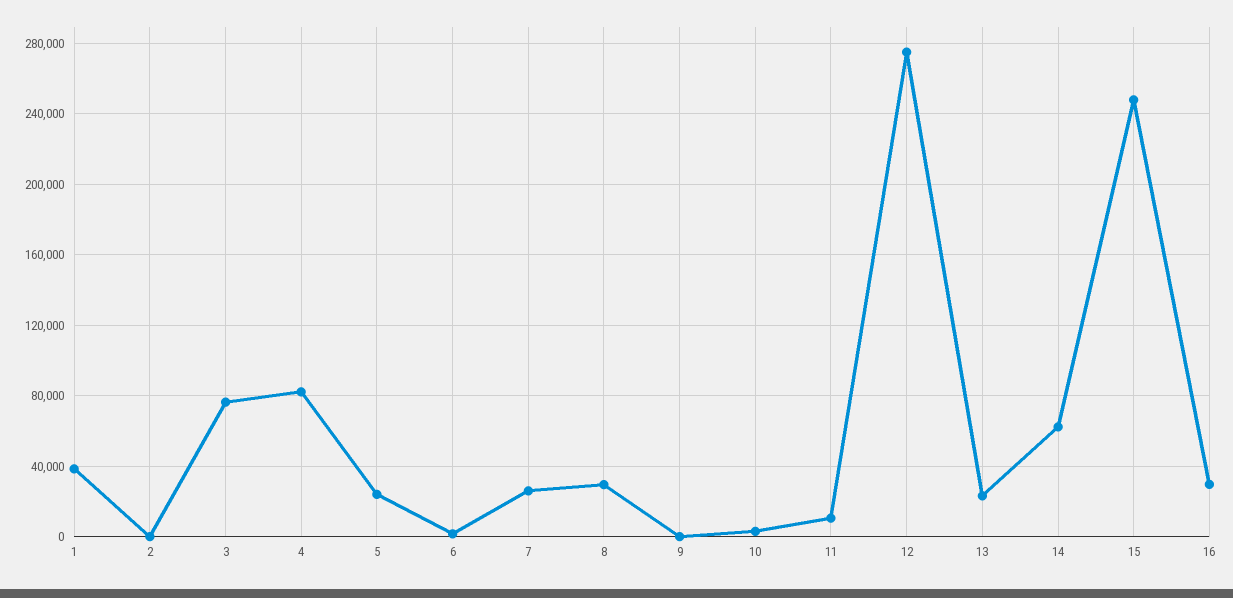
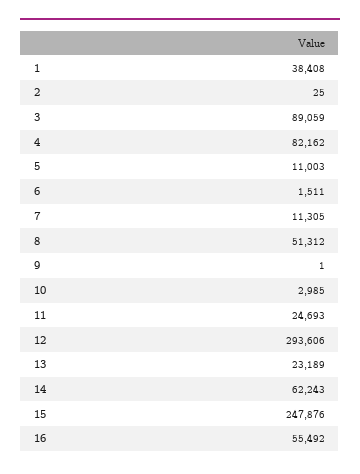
3: 75000 -> 89059
5: 25000 -> 11003
7: 25000 -> 11305
8: 30000 -> 51312
11: 10000 -> 24693
12: 275000 -> 293606
16: 30000 -> 55492

